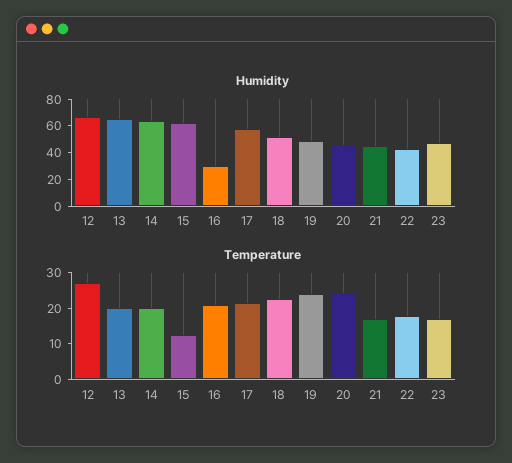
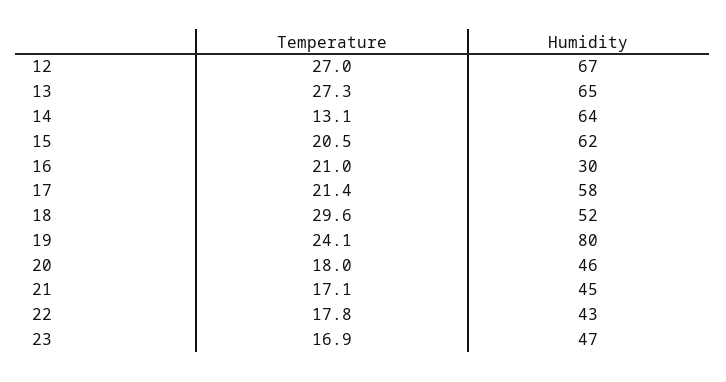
Humidity, 19: 50 -> 80
Temperature, 13: 20 -> 27.3
Temperature, 14: 20 -> 13.1
Temperature, 15: 12.5 -> 20.5
Temperature, 18: 22.5 -> 29.6
Temperature, 20: 25 -> 18

